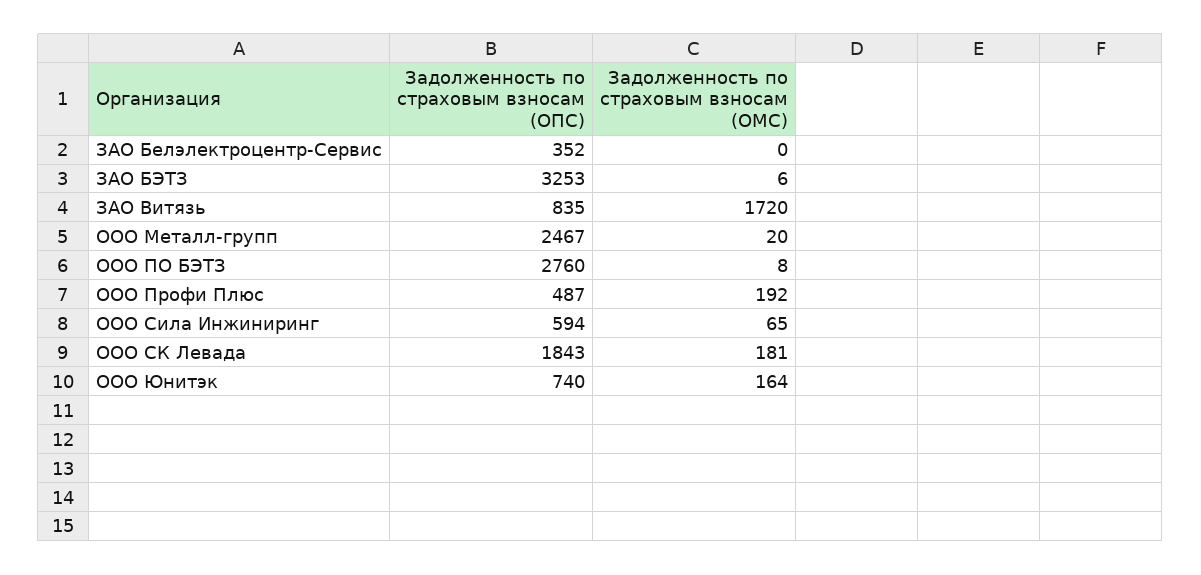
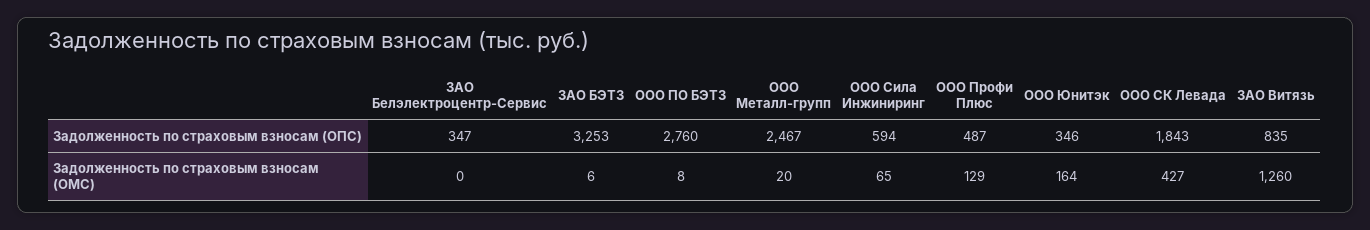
Задолженность по страховым взносам (ОПС), ЗАО Белэлектроцентр-Сервис: 352 -> 347
Задолженность по страховым взносам (ОМС), ЗАО Витязь: 1720 -> 1260
Задолженность по страховым взносам (ОМС), ООО Профи Плюс: 192 -> 129
Задолженность по страховым взносам (ОМС), ООО СК Левада: 181 -> 427
Задолженность по страховым взносам (ОПС), ООО Юнитэк: 740 -> 346

